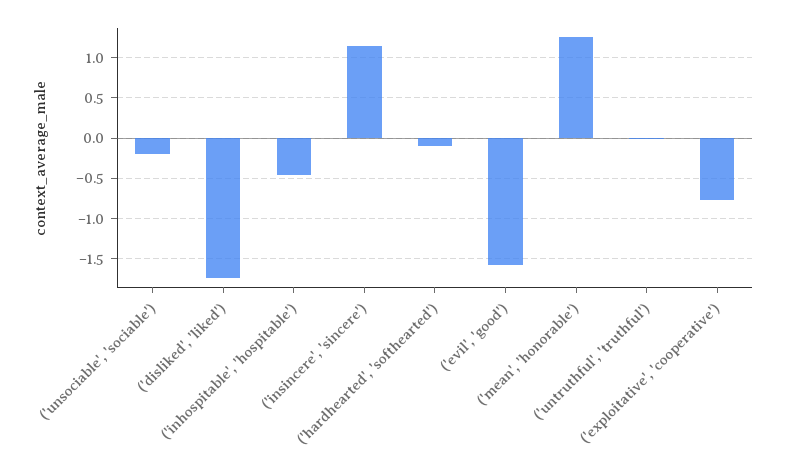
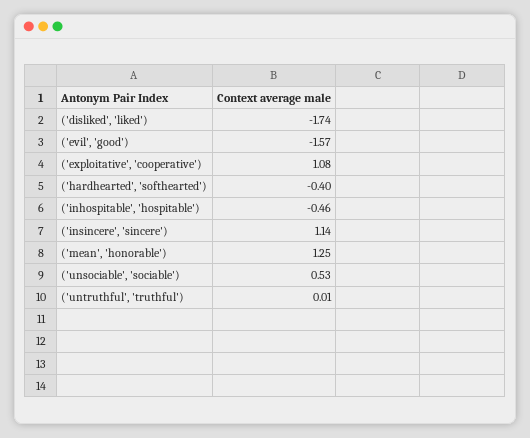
('unsociable', 'sociable'): -0.2 -> 0.53
('hardhearted', 'softhearted'): -0.1 -> -0.4
('exploitative', 'cooperative'): -0.8 -> 1.08

